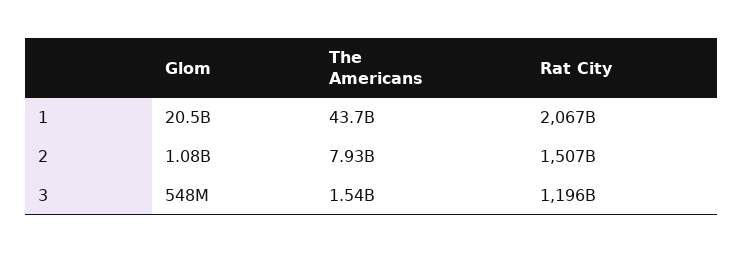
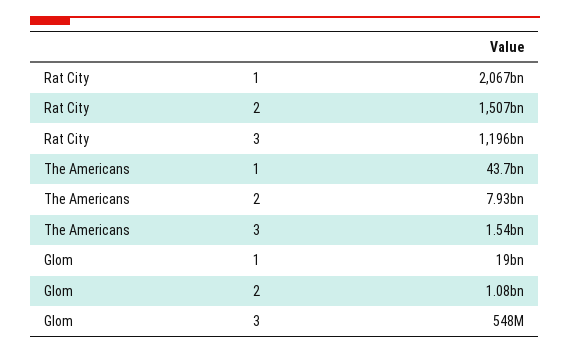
Glom, 1: 20500000000 -> 19000000000

